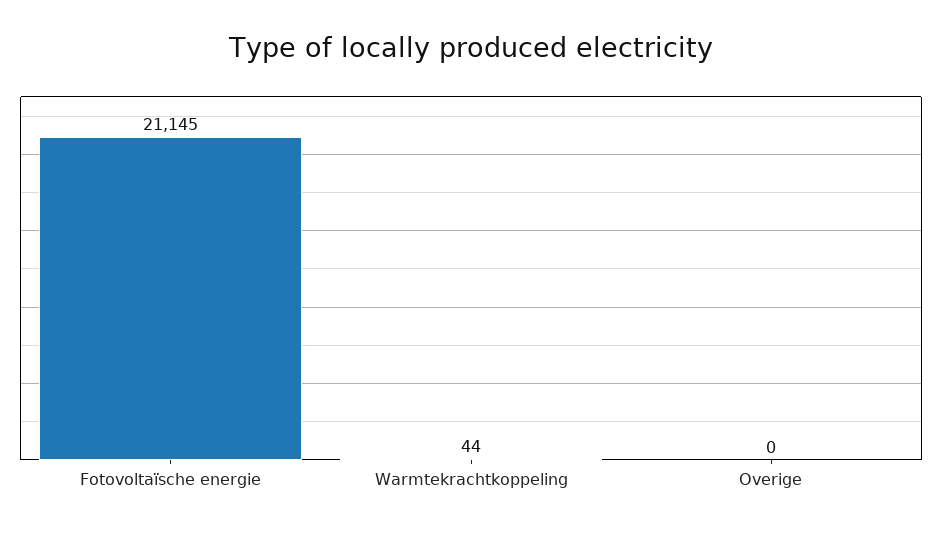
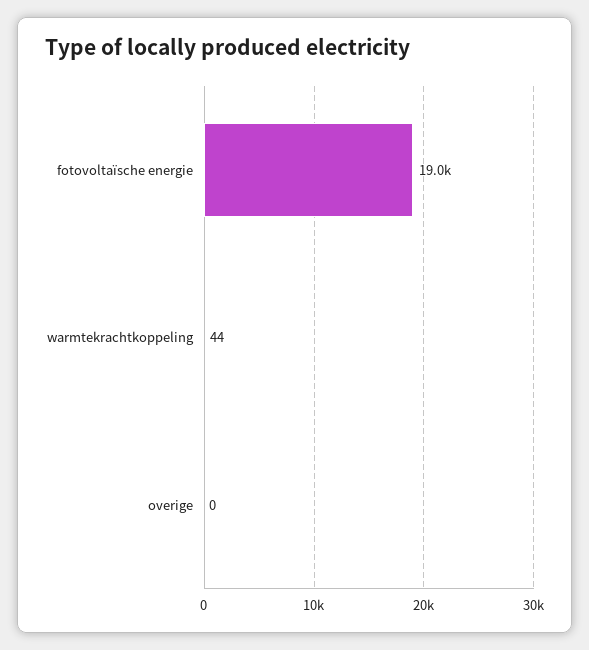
Fotovoltaïsche energie: 21145 -> 19000

